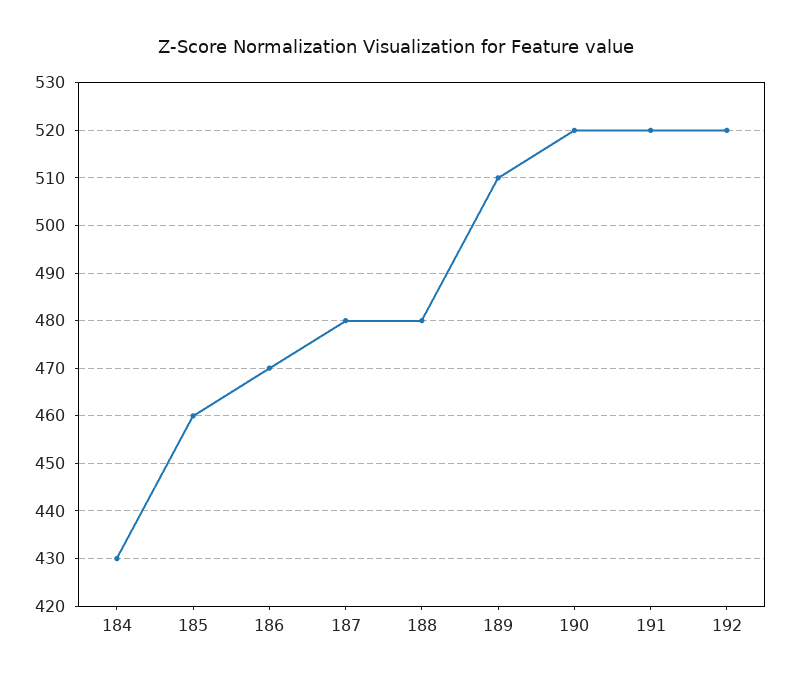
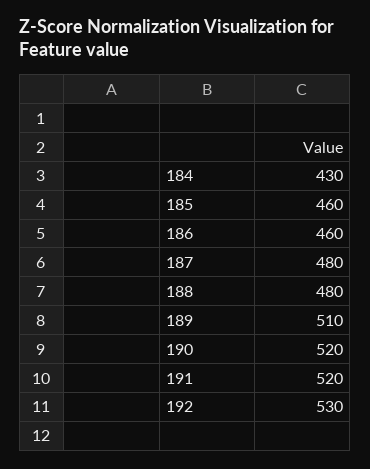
186: 470 -> 460
192: 520 -> 530

